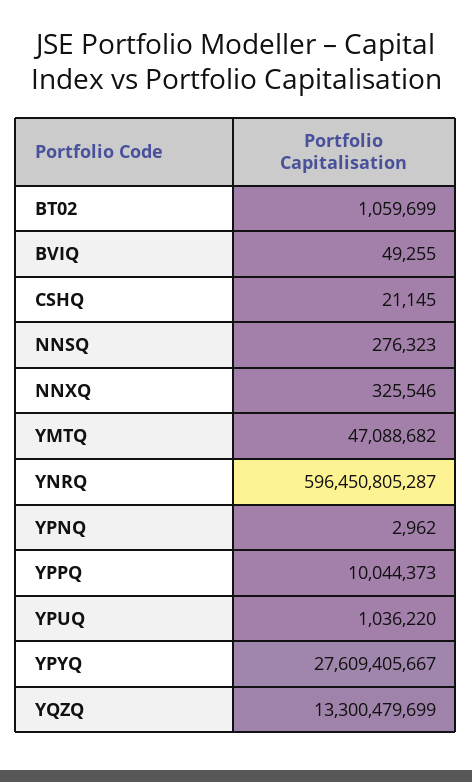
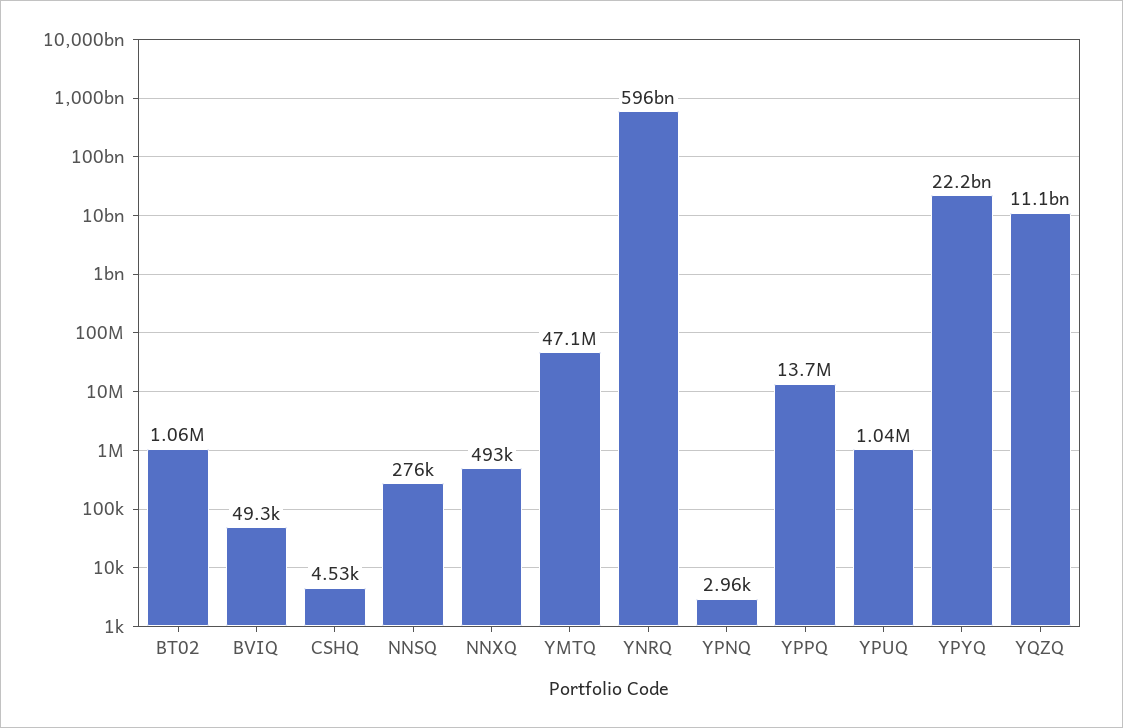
CSHQ: 21145 -> 4530
NNXQ: 325546 -> 493000
YPPQ: 10044373 -> 13700000
YPYQ: 27609405667 -> 22200000000
YQZQ: 13300479699 -> 11100000000

